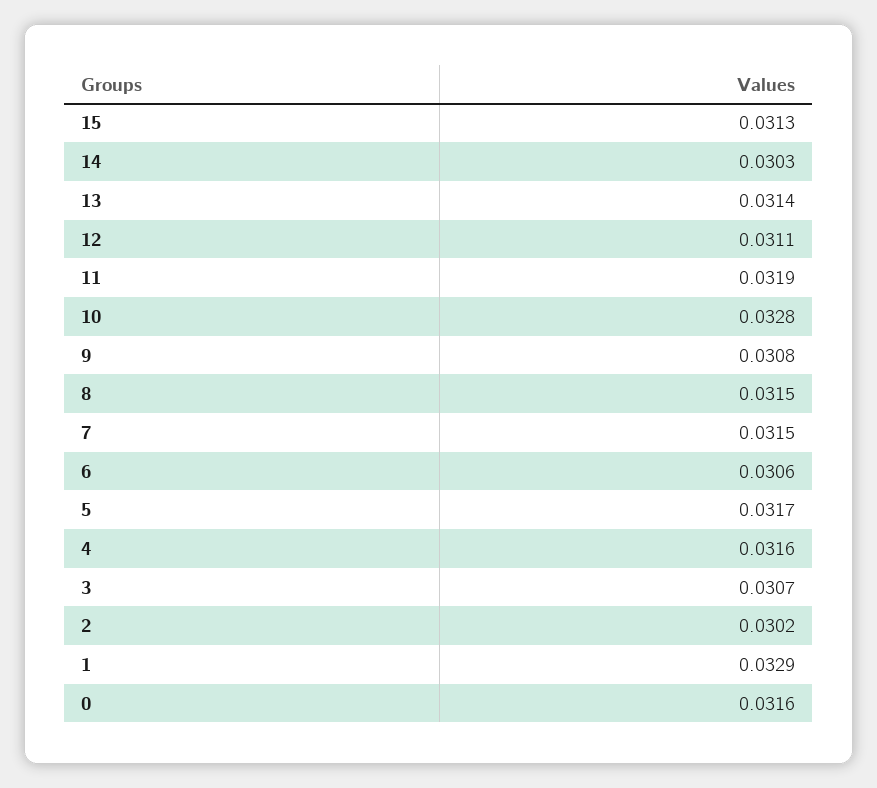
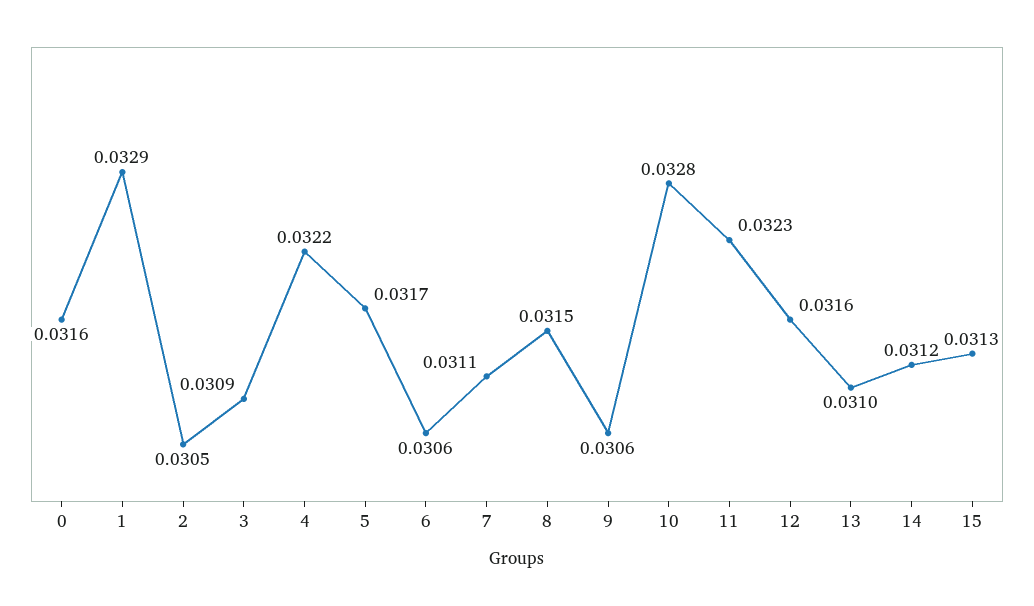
14: 0.0303 -> 0.0312
13: 0.0314 -> 0.031
12: 0.0311 -> 0.0316
11: 0.0319 -> 0.0323
9: 0.0308 -> 0.0306
7: 0.0315 -> 0.0311
4: 0.0316 -> 0.0322
3: 0.0307 -> 0.0309
2: 0.0302 -> 0.0305

